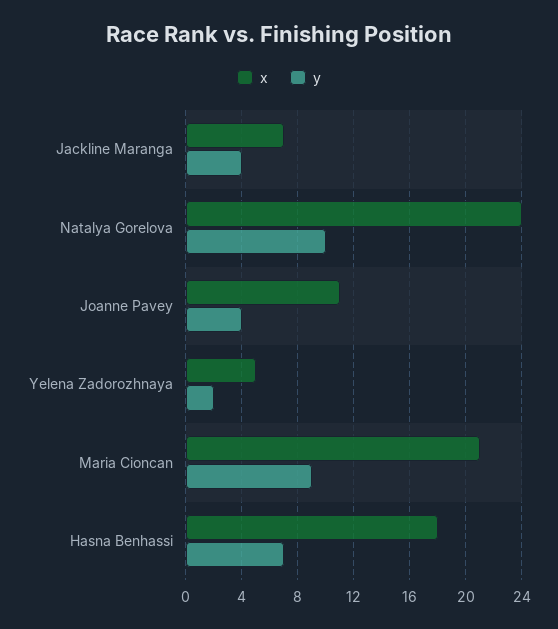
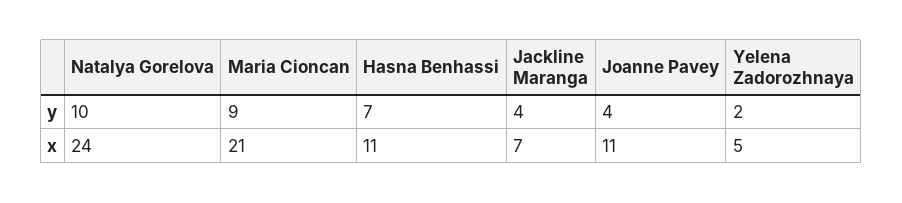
x, Hasna Benhassi: 18 -> 11

